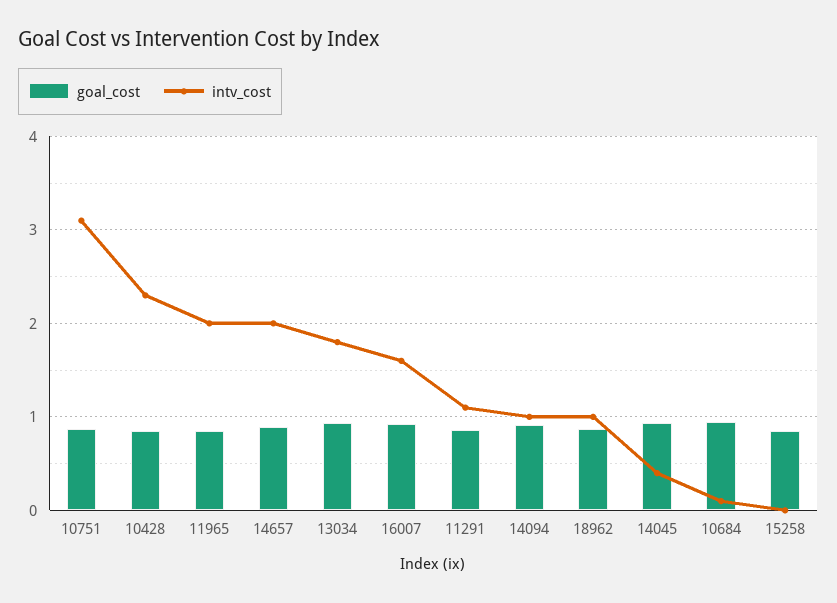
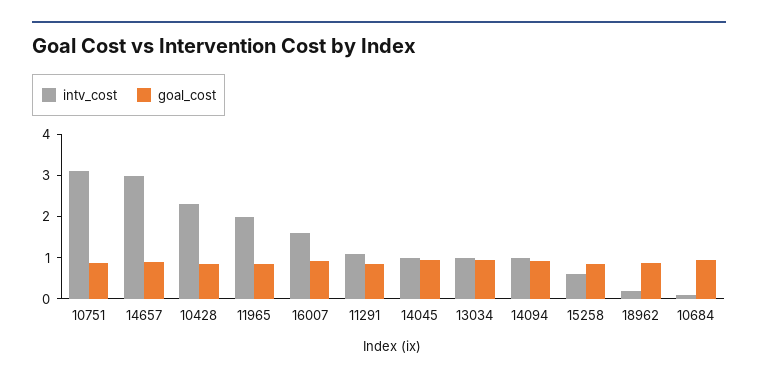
intv_cost, 14657: 2 -> 3
intv_cost, 13034: 1.8 -> 1
intv_cost, 18962: 1 -> 0.2
intv_cost, 14045: 0.4 -> 1
intv_cost, 15258: 0 -> 0.6

